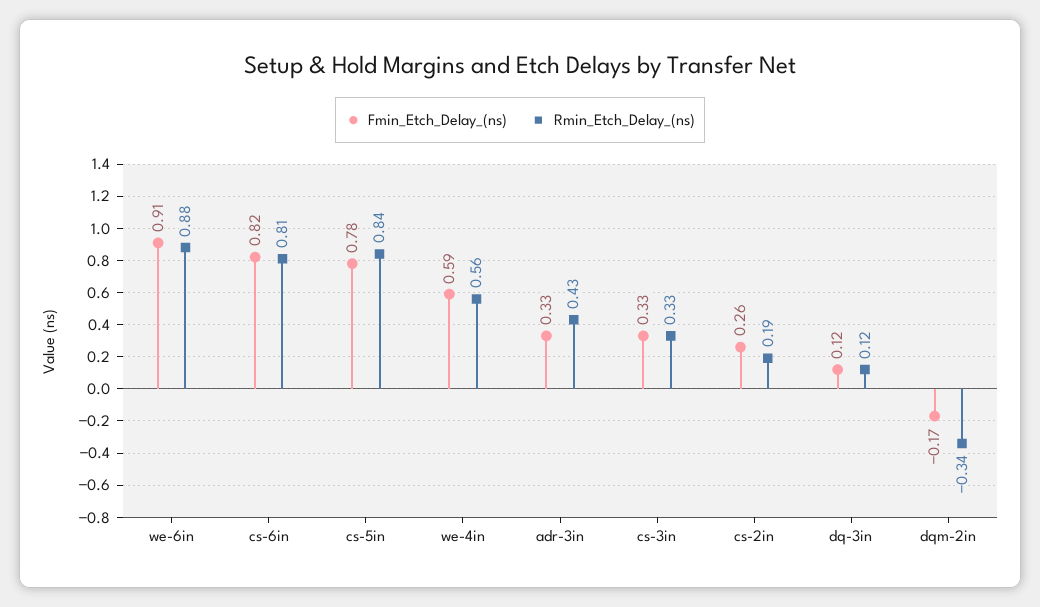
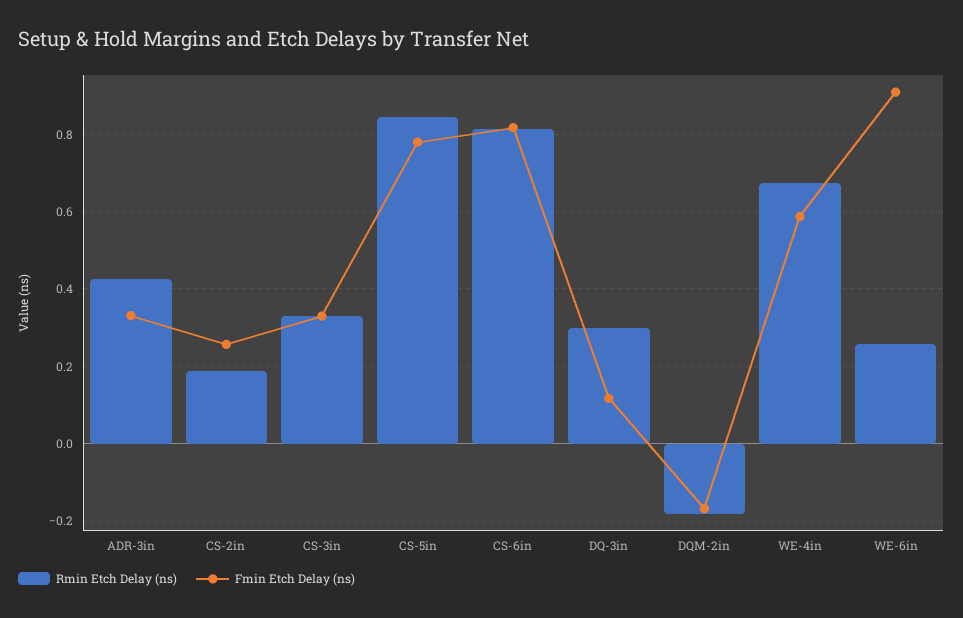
Rmin_Etch_Delay_(ns), we-6in: 0.88 -> 0.26
Rmin_Etch_Delay_(ns), we-4in: 0.56 -> 0.68
Rmin_Etch_Delay_(ns), dq-3in: 0.12 -> 0.3
Rmin_Etch_Delay_(ns), dqm-2in: -0.34 -> -0.18

